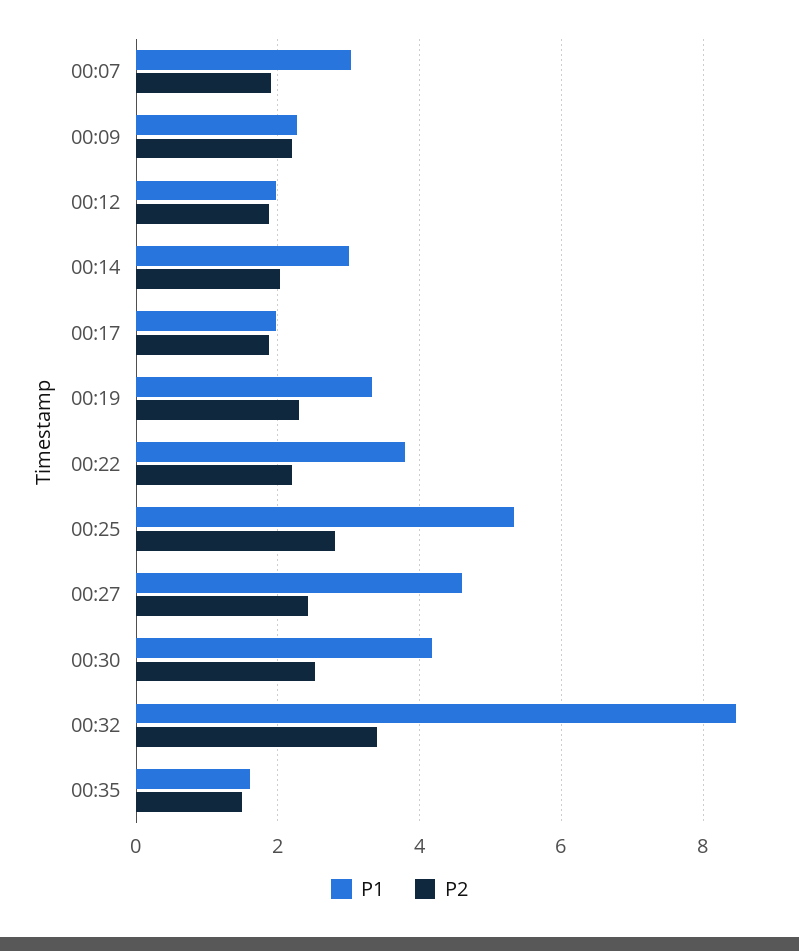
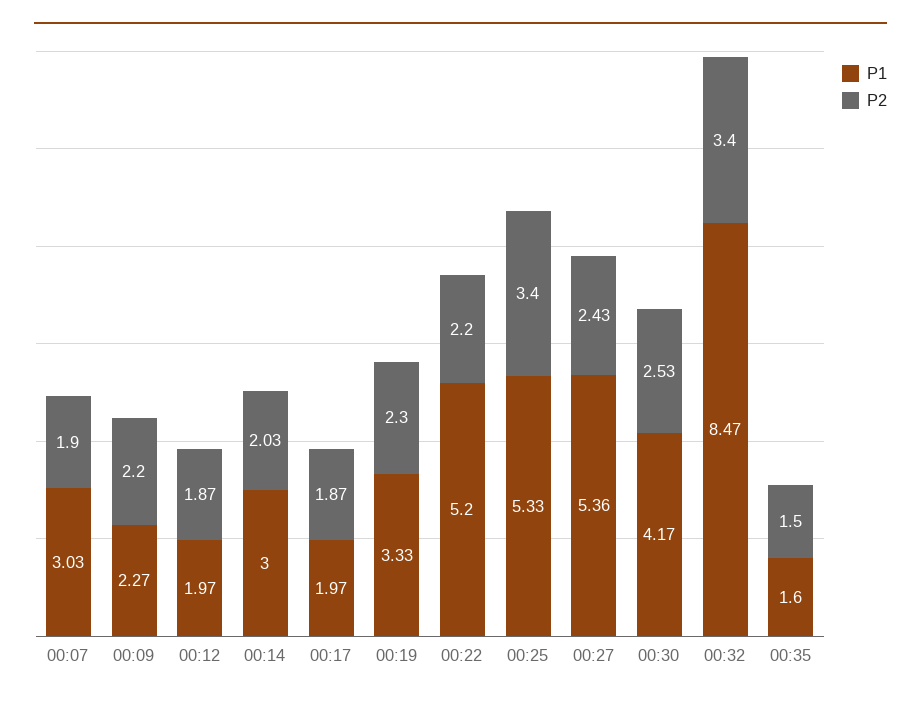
P1, 00:22: 3.8 -> 5.2
P2, 00:25: 2.8 -> 3.4
P1, 00:27: 4.6 -> 5.36

